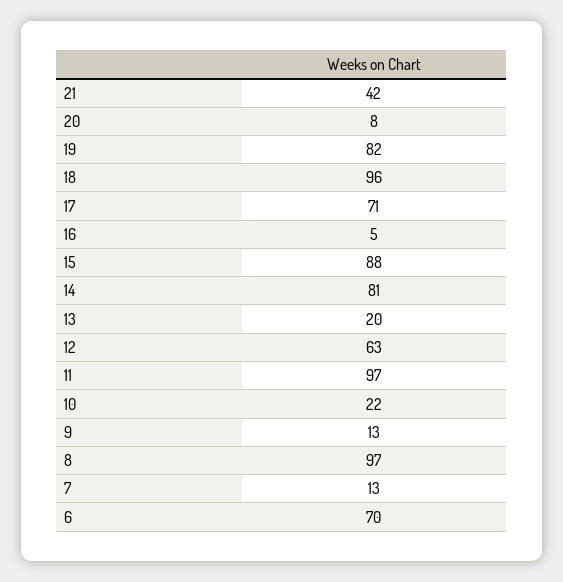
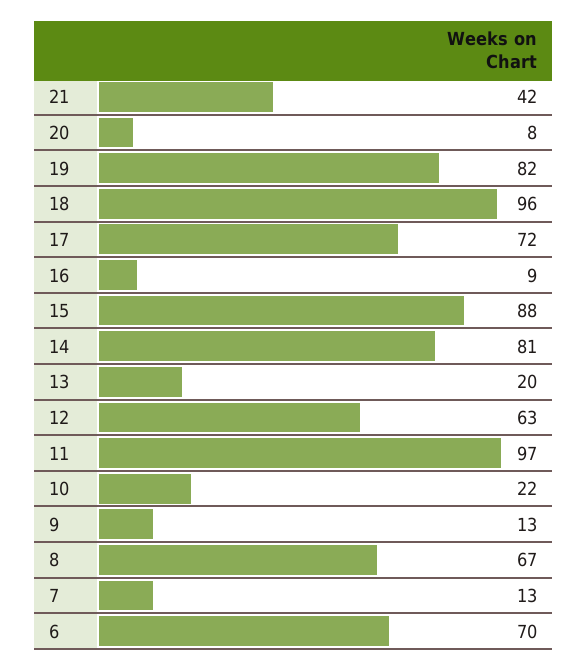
17: 71 -> 72
16: 5 -> 9
8: 97 -> 67

